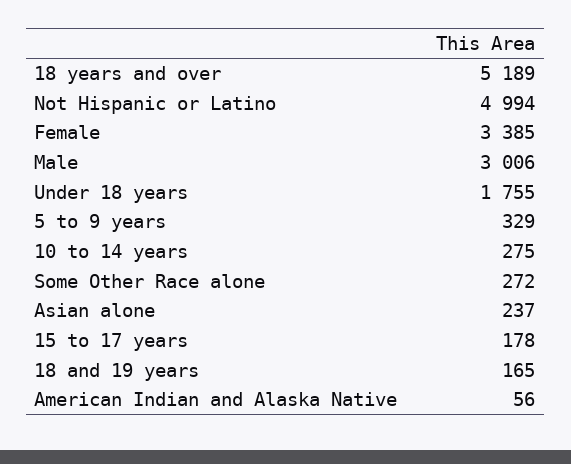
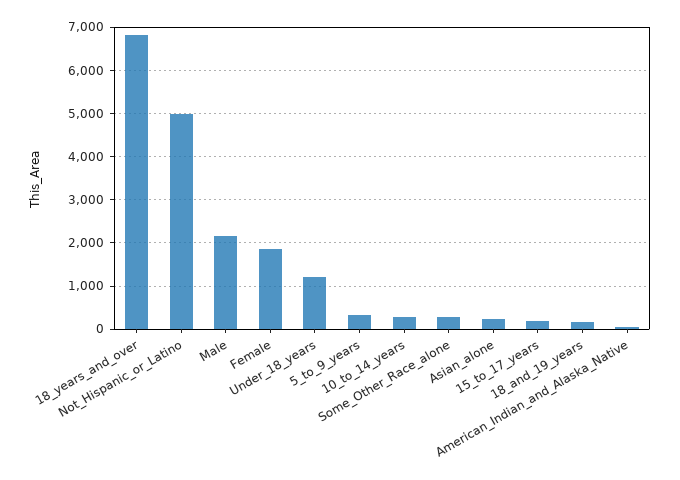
18 years and over: 5189 -> 6800
Female: 3385 -> 1800
Male: 3006 -> 2200
Under 18 years: 1755 -> 1200

